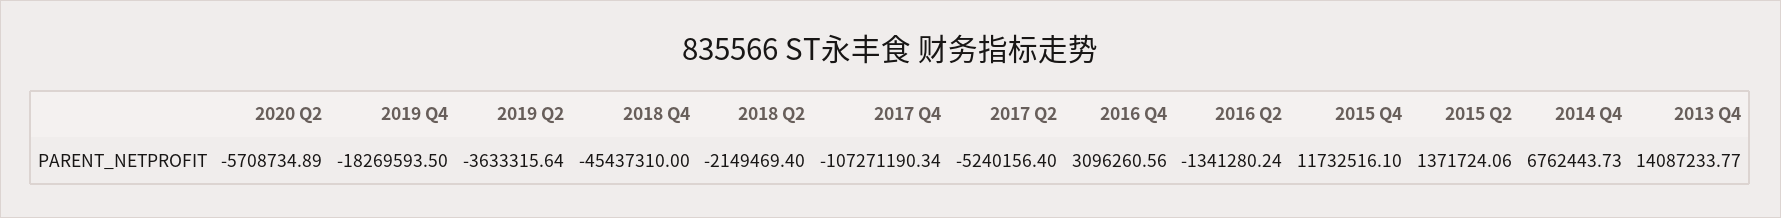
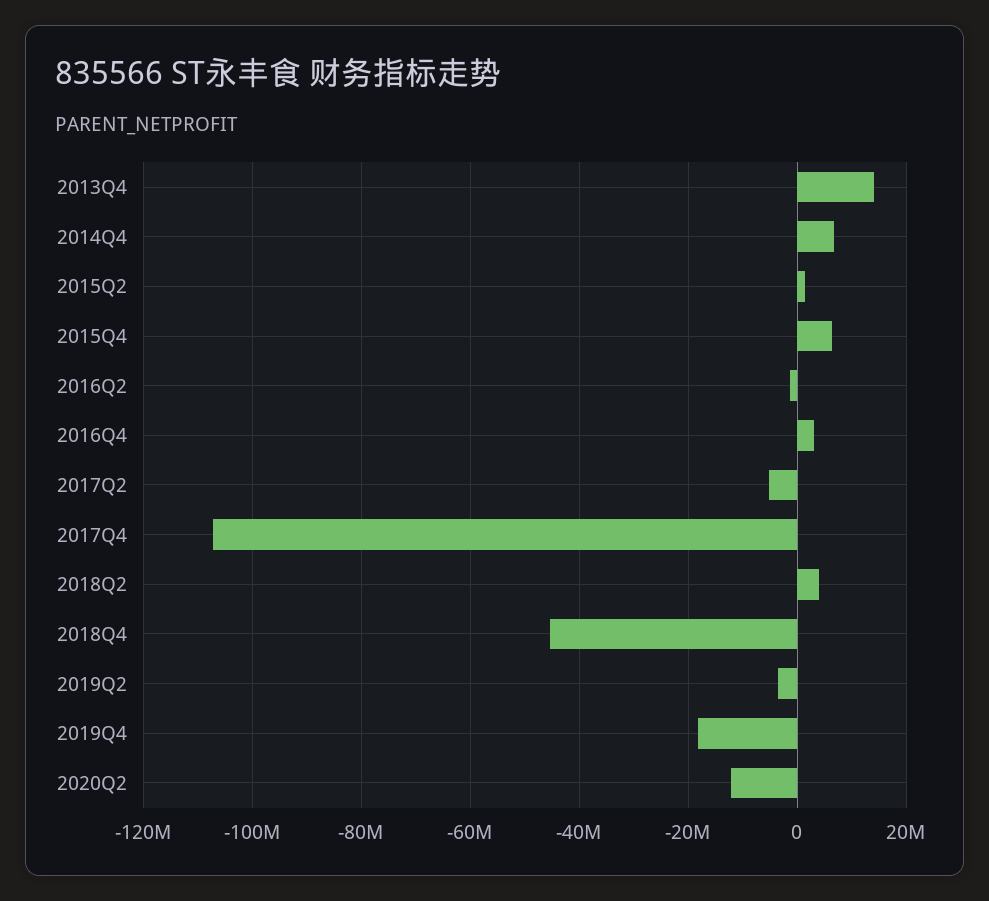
2020 Q2: -5708734.89 -> -12000000
2018 Q2: -2149469.4 -> 4000000
2015 Q4: 11732516.1 -> 6000000

